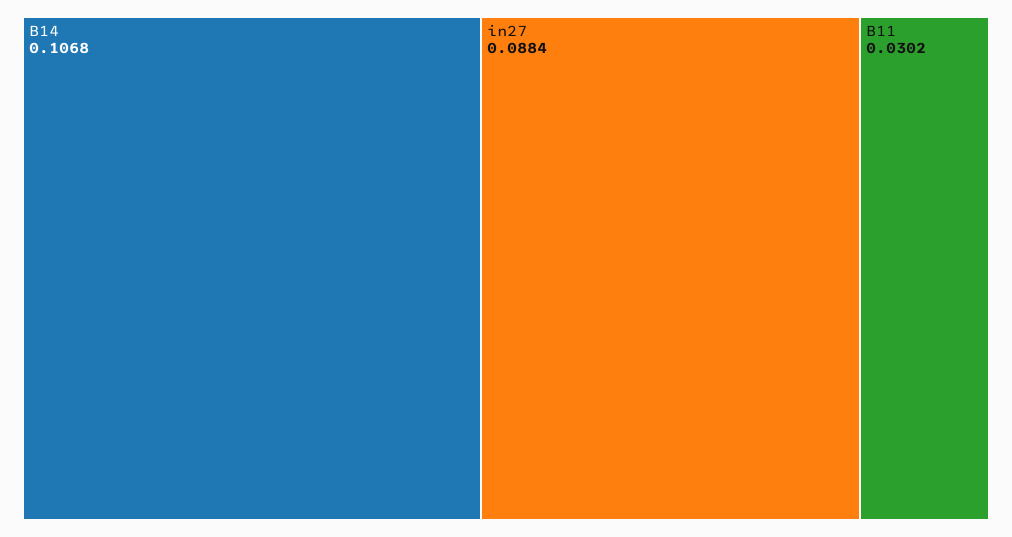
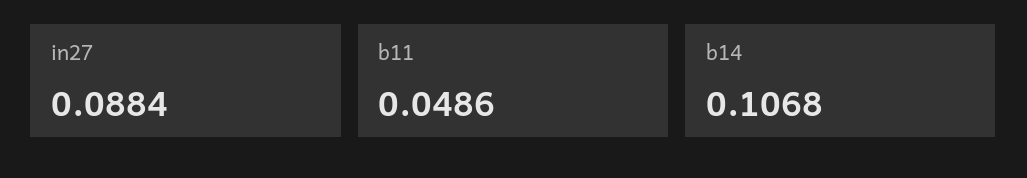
B11: 0.0302 -> 0.0486

